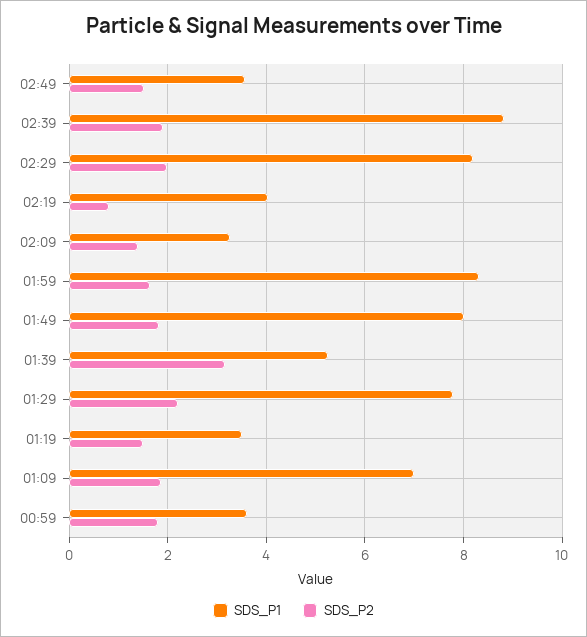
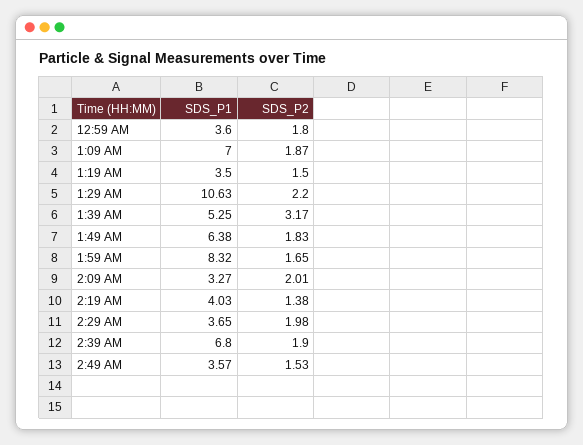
SDS_P1, 02:39: 8.8 -> 6.8
SDS_P1, 02:29: 8.2 -> 3.65
SDS_P2, 02:19: 0.8 -> 1.38
SDS_P2, 02:09: 1.4 -> 2.01
SDS_P1, 01:49: 8 -> 6.38
SDS_P1, 01:29: 7.8 -> 10.63

